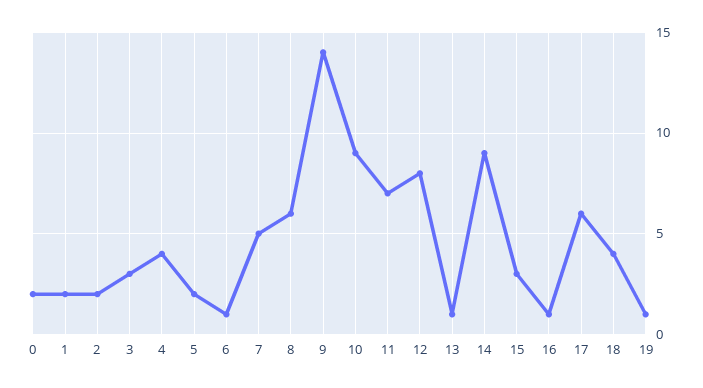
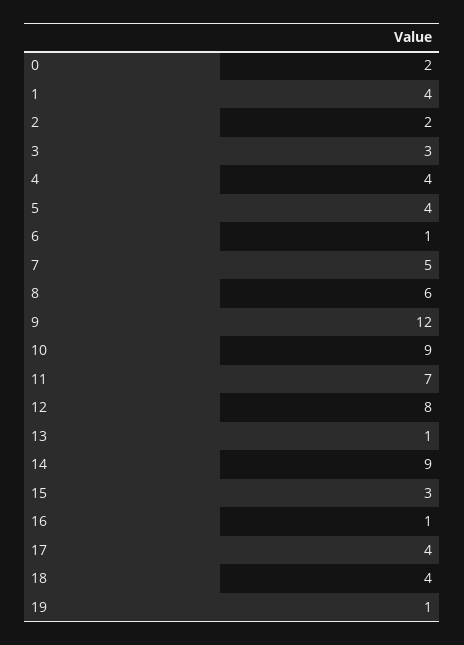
1: 2 -> 4
5: 2 -> 4
9: 14 -> 12
17: 6 -> 4

